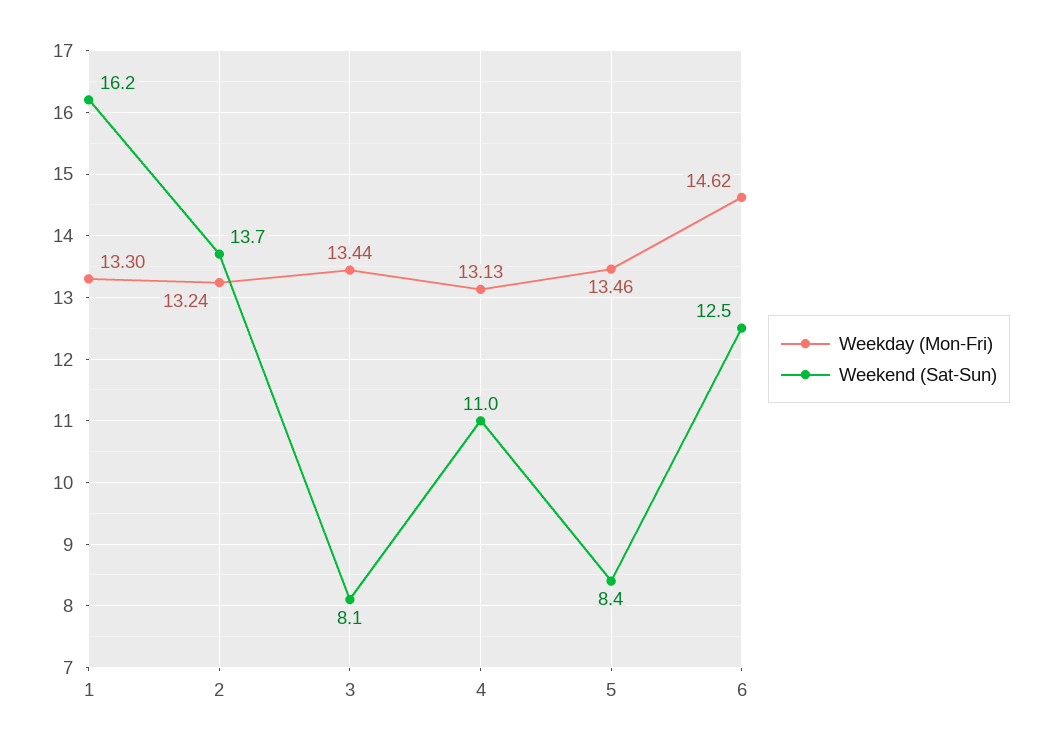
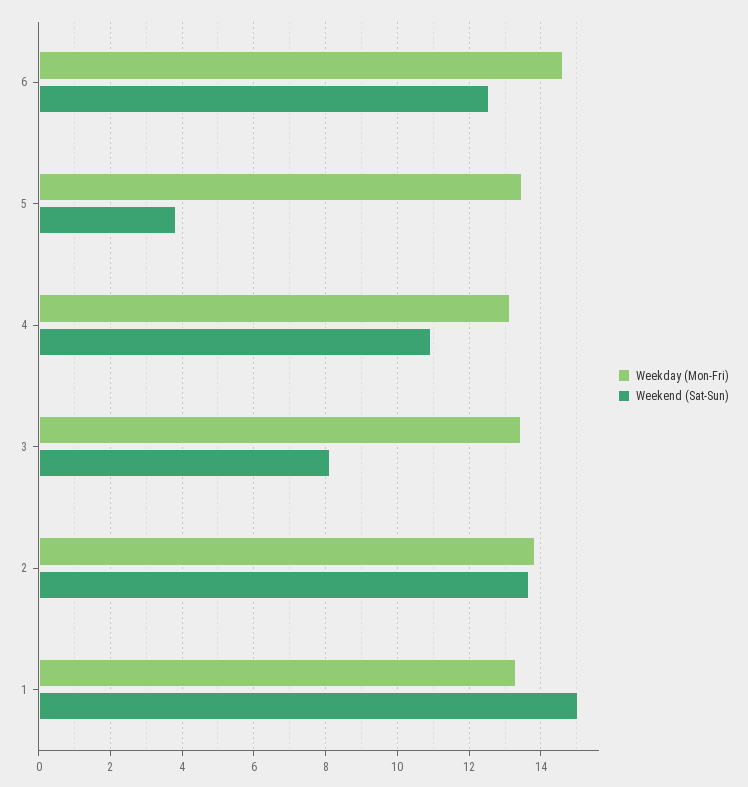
Weekend (Sat-Sun), 1: 16.2 -> 15
Weekday (Mon-Fri), 2: 13.24 -> 13.8
Weekend (Sat-Sun), 5: 8.4 -> 3.8

